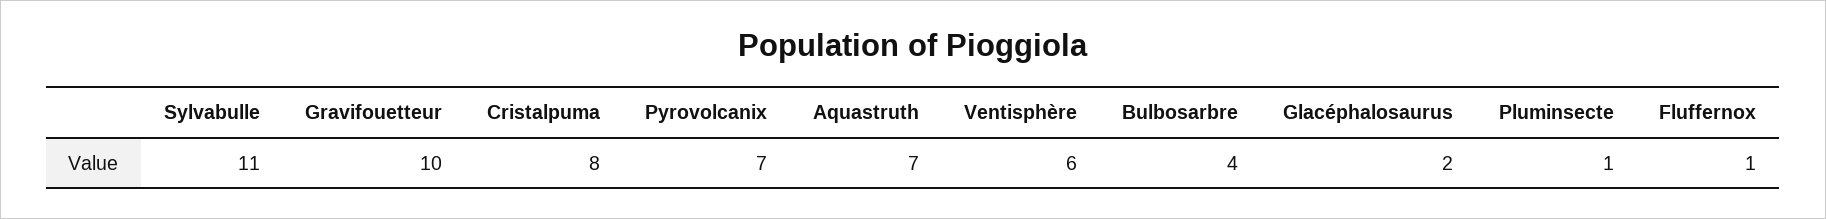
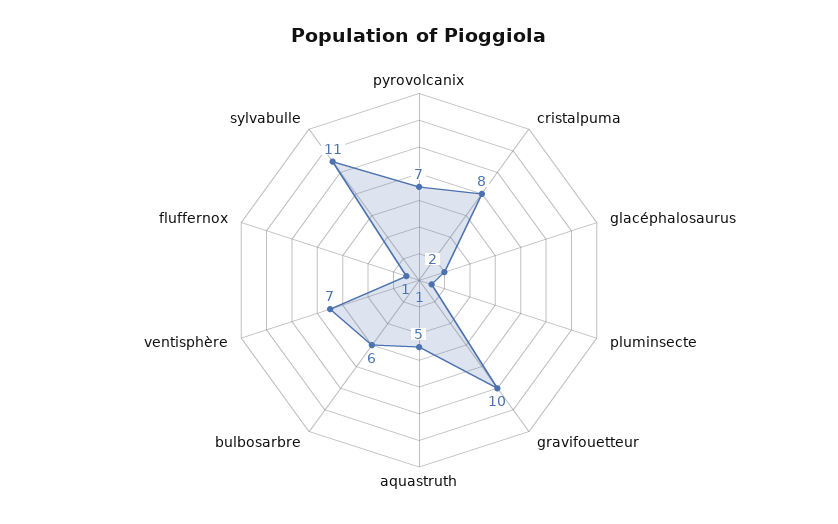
Aquastruth: 7 -> 5
Ventisphère: 6 -> 7
Bulbosarbre: 4 -> 6

